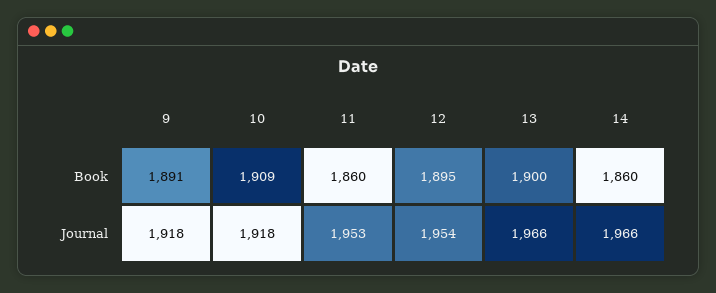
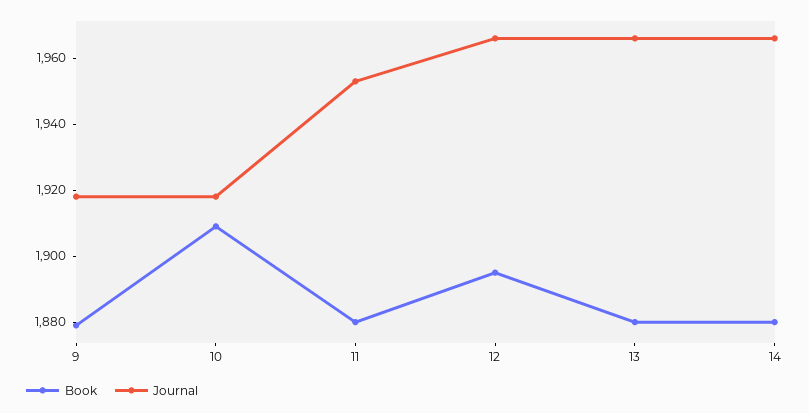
Book, 9: 1891 -> 1880
Book, 11: 1860 -> 1880
Book, 13: 1900 -> 1880
Book, 14: 1860 -> 1880
Journal, 12: 1954 -> 1965

